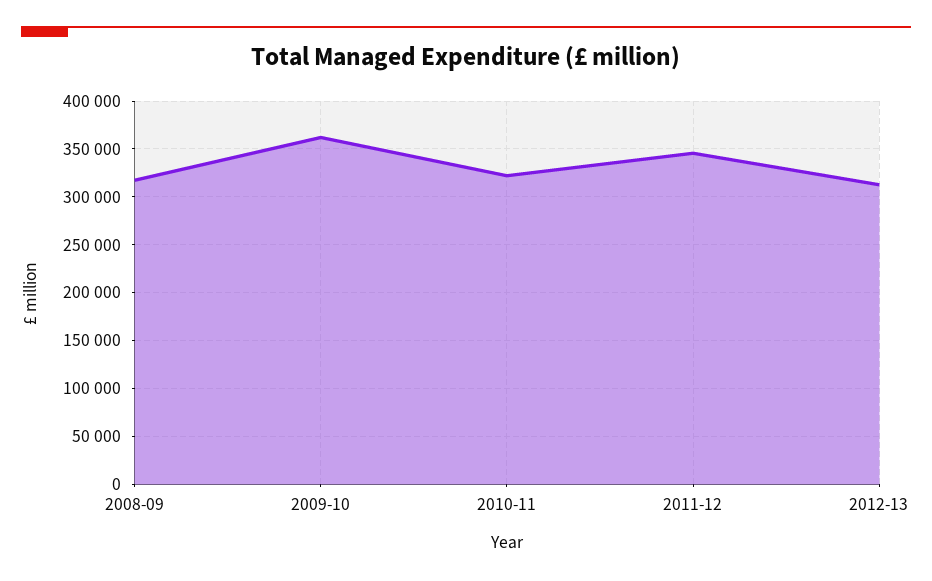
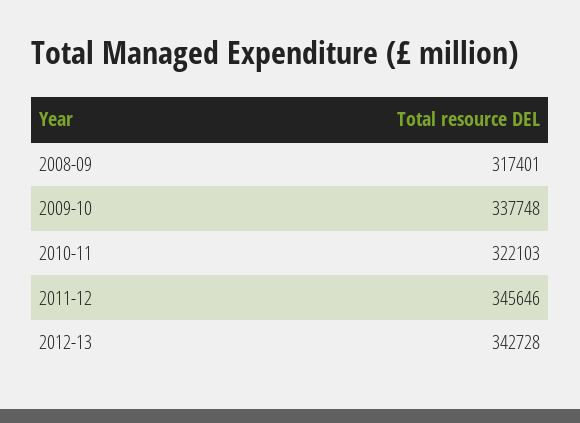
2009-10: 360000 -> 337748
2012-13: 310000 -> 342728

